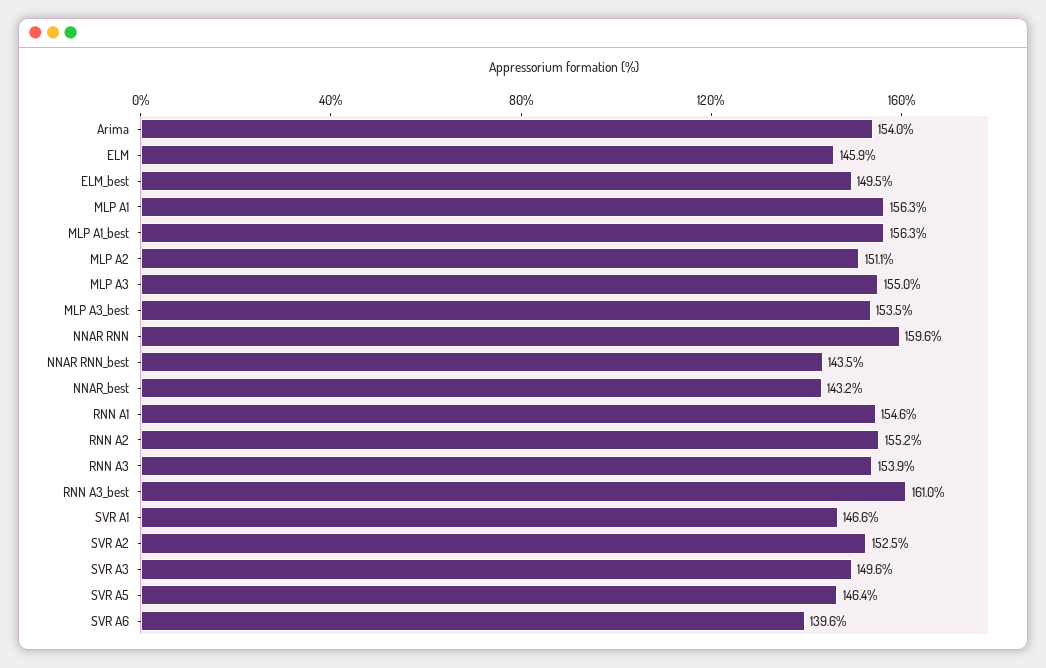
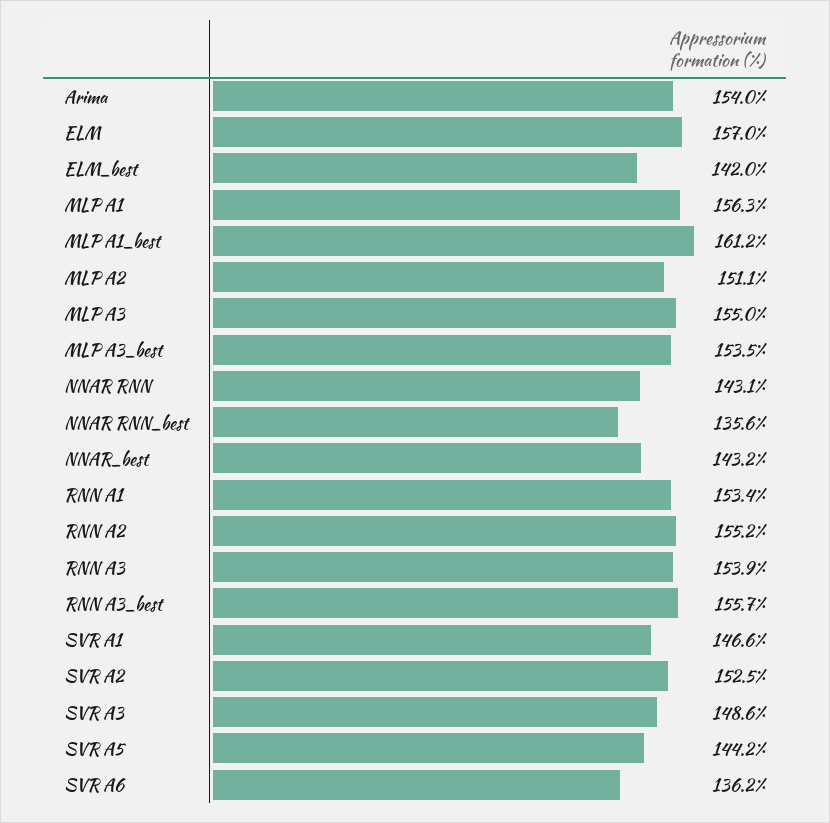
ELM: 145.9 -> 157
ELM_best: 149.5 -> 142
MLP A1_best: 156.3 -> 161.2
NNAR RNN: 159.6 -> 143.1
NNAR RNN_best: 143.5 -> 135.6
RNN A1: 154.6 -> 153.4
RNN A3_best: 161 -> 155.7
SVR A3: 149.6 -> 148.6
SVR A5: 146.4 -> 144.2
SVR A6: 139.6 -> 136.2

